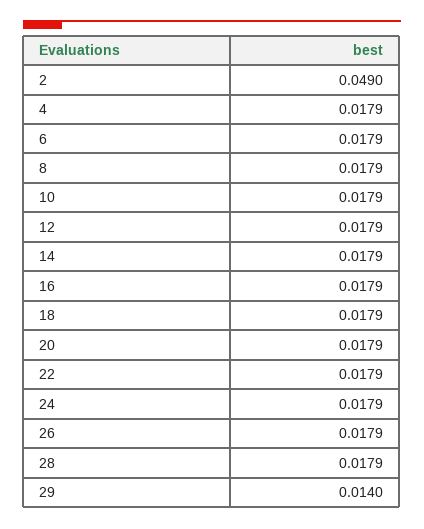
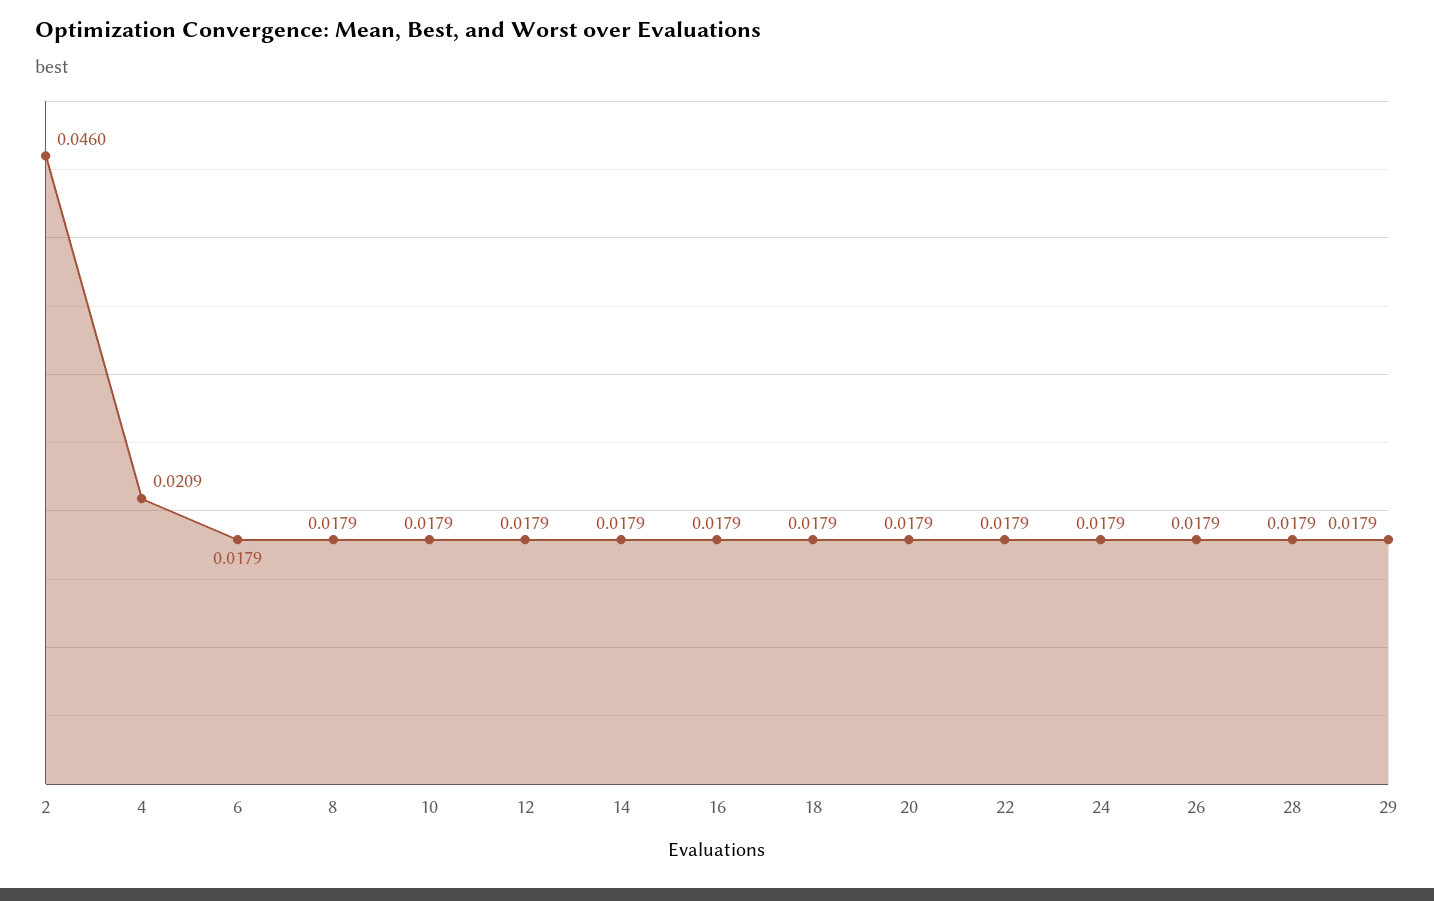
2: 0.049 -> 0.046
4: 0.0179 -> 0.0209
29: 0.014 -> 0.0179

